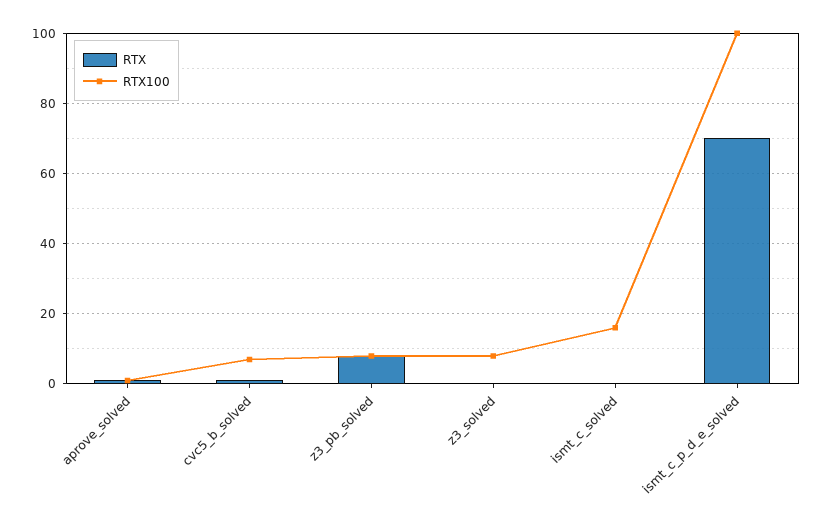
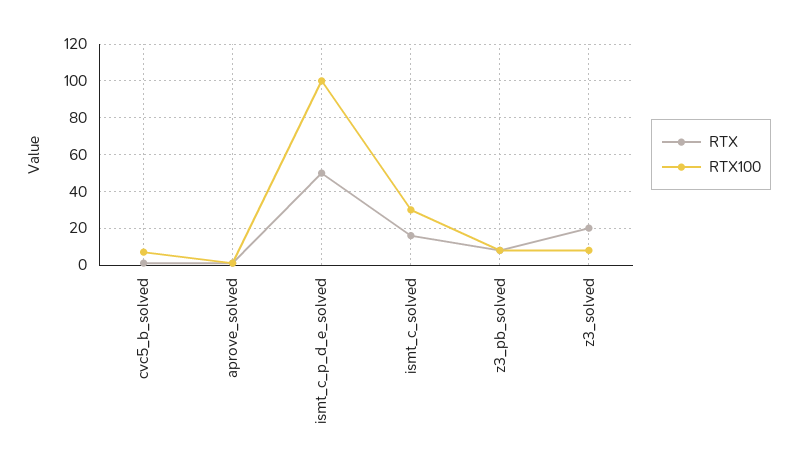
RTX, z3_solved: 0 -> 20
RTX, ismt_c_solved: 0 -> 15
RTX100, ismt_c_solved: 15 -> 30
RTX, ismt_c_p_d_e_solved: 70 -> 50

